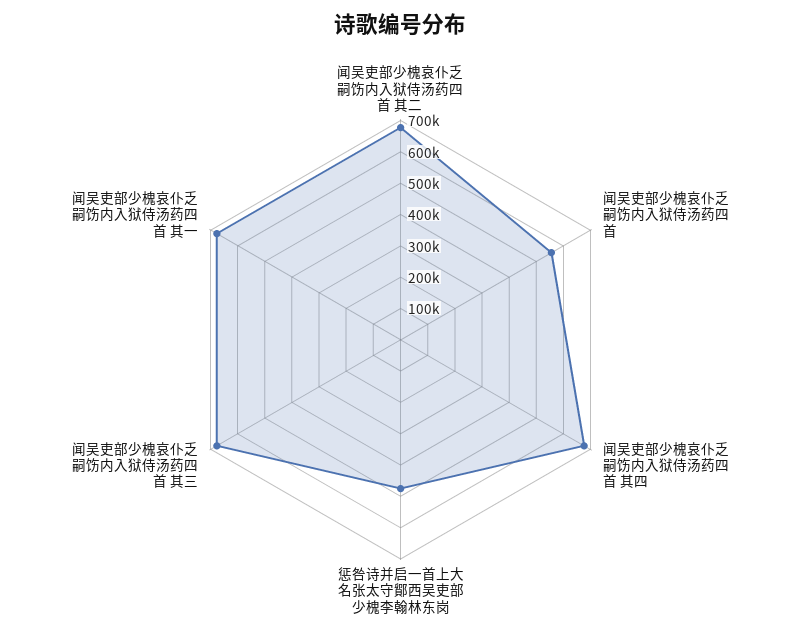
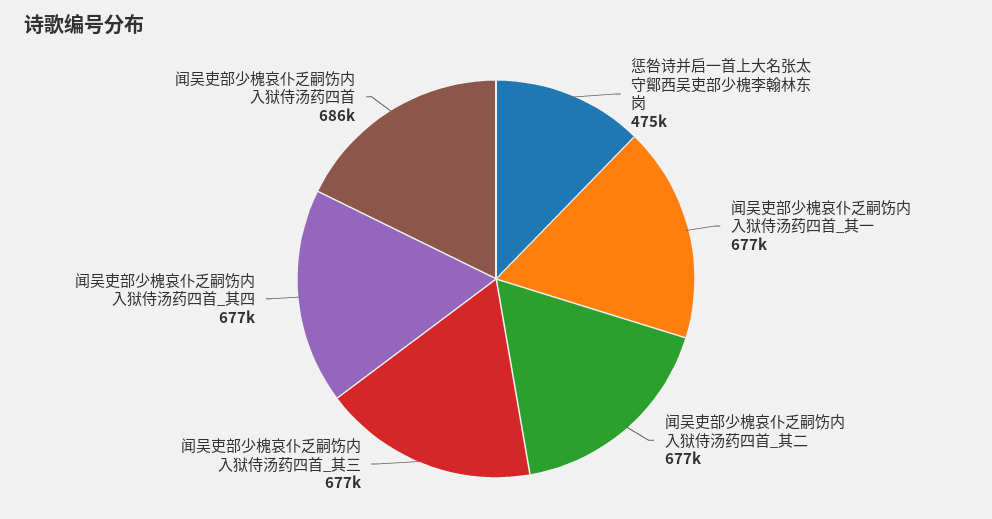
闻吴吏部少槐哀仆乏嗣饬内入狱侍汤药四首: 550000 -> 686000

